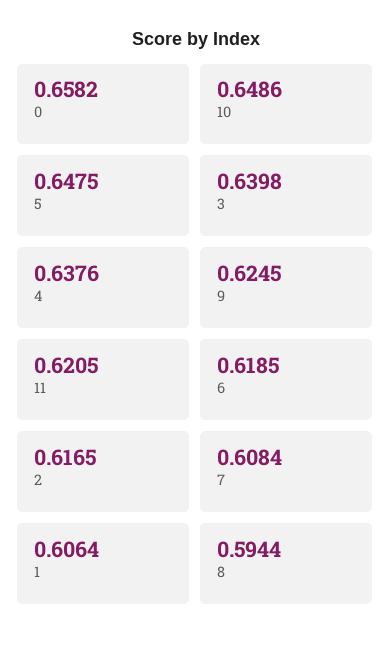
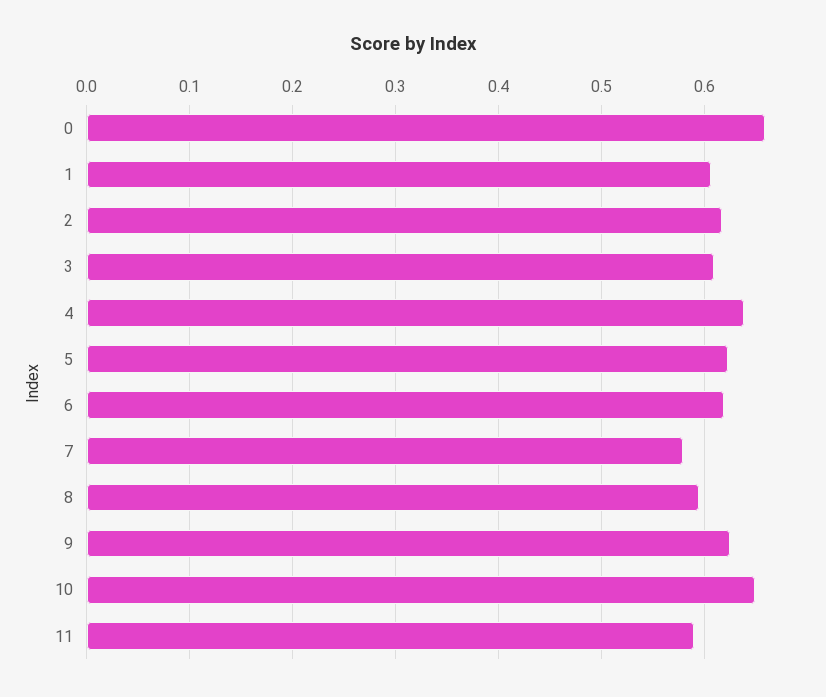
5: 0.6475 -> 0.62
3: 0.6398 -> 0.61
11: 0.6205 -> 0.59
7: 0.6084 -> 0.58

